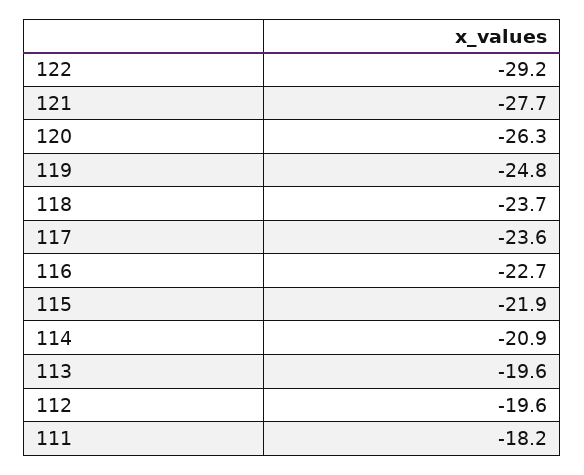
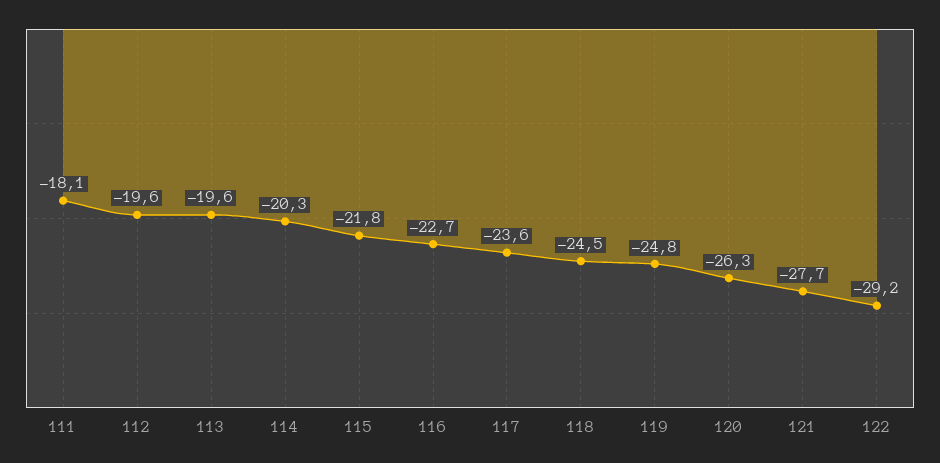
118: -23.7 -> -24.5
115: -21.9 -> -21.8
114: -20.9 -> -20.3
111: -18.2 -> -18.1

